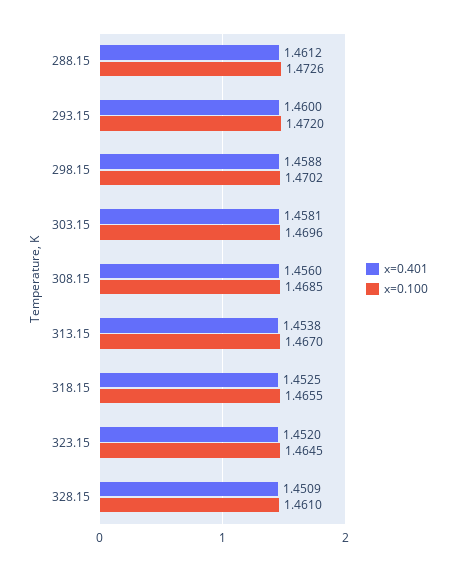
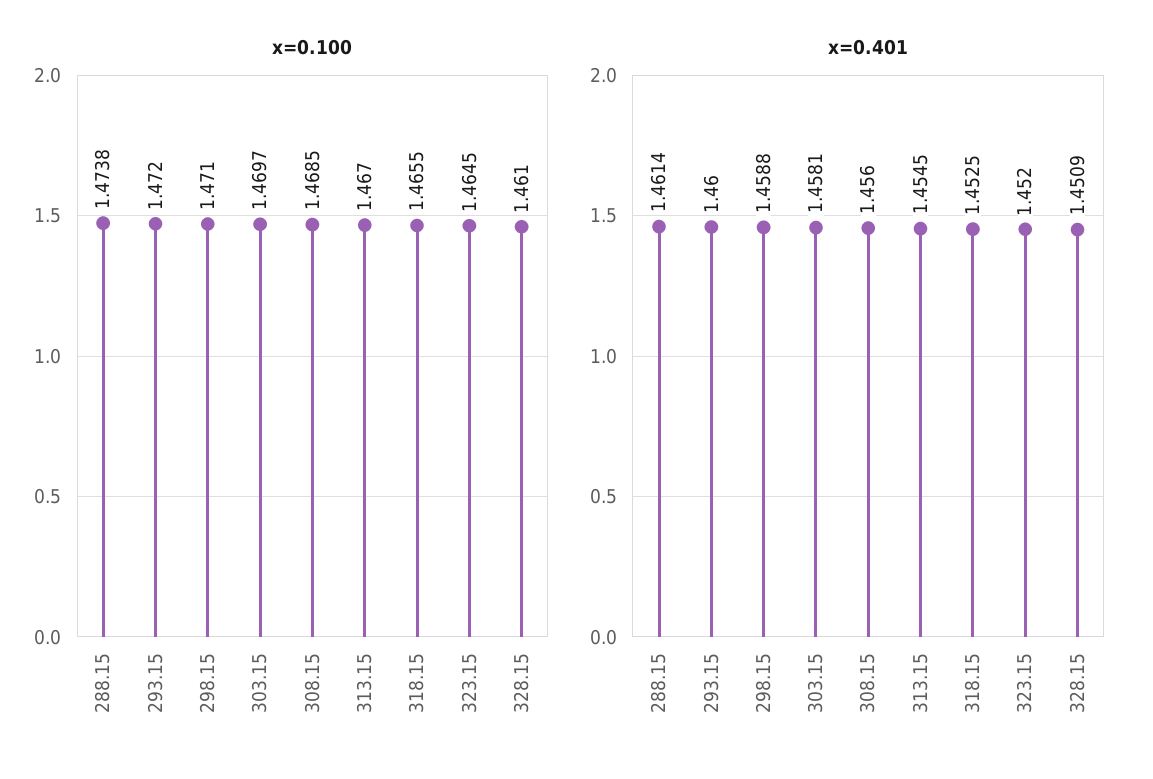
x=0.401, 288.15: 1.4612 -> 1.4614
x=0.100, 288.15: 1.4726 -> 1.4738
x=0.100, 298.15: 1.4702 -> 1.471
x=0.100, 303.15: 1.4696 -> 1.4697
x=0.401, 313.15: 1.4538 -> 1.4545

